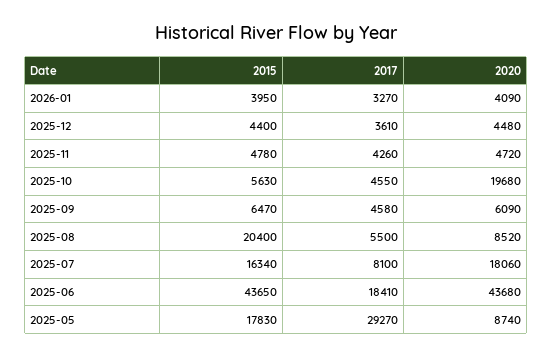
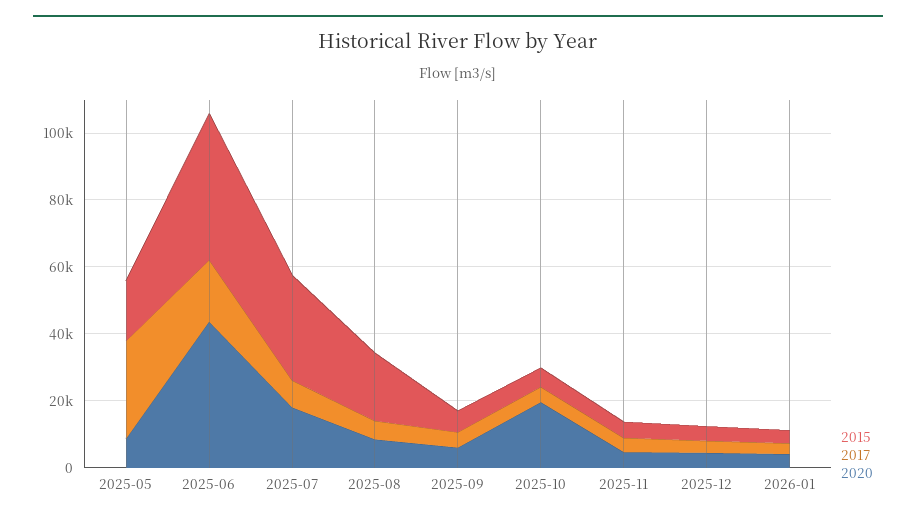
2015, 2025-07: 16340 -> 30000

